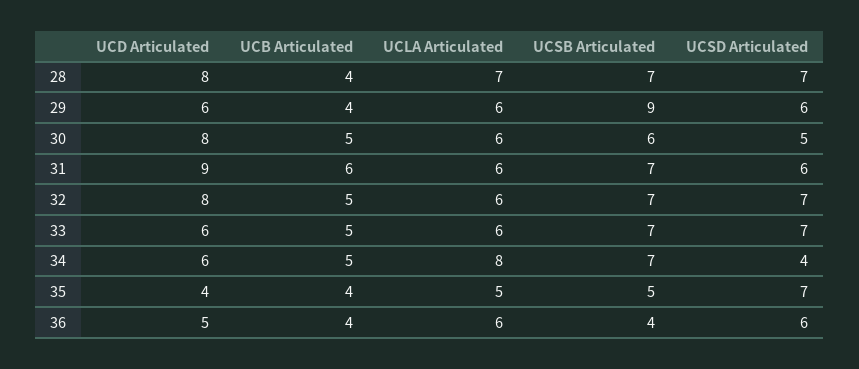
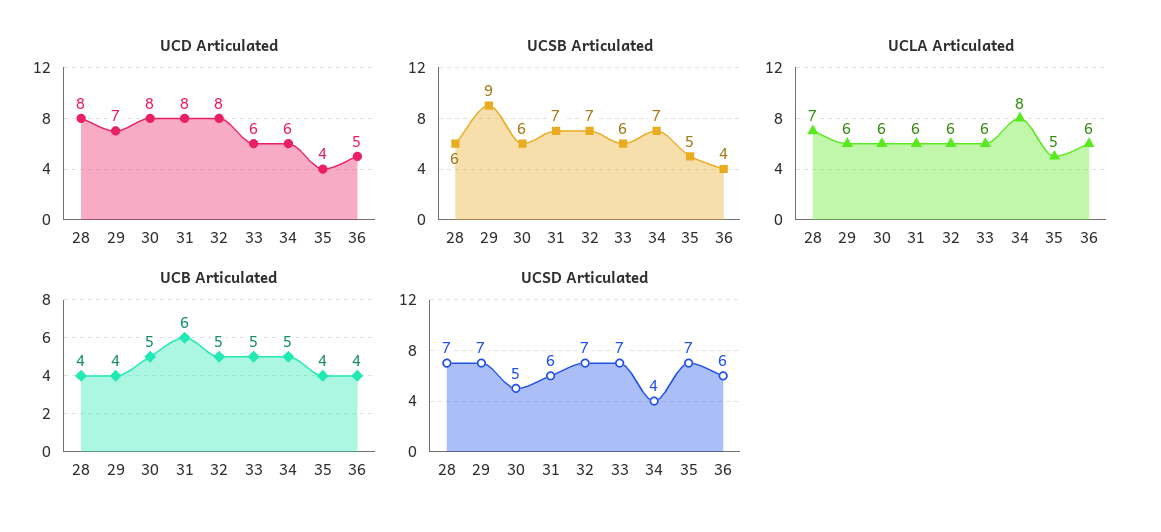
UCSB Articulated, 28: 7 -> 6
UCD Articulated, 29: 6 -> 7
UCSD Articulated, 29: 6 -> 7
UCD Articulated, 31: 9 -> 8
UCSB Articulated, 33: 7 -> 6

